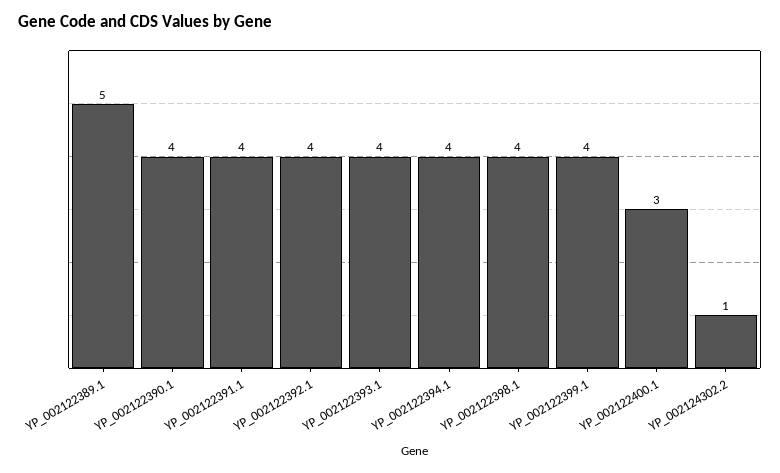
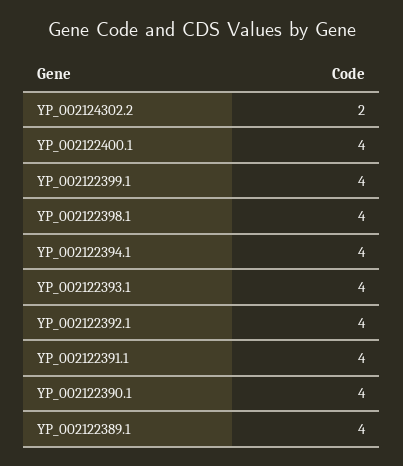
YP_002122389.1: 5 -> 4
YP_002122400.1: 3 -> 4
YP_002124302.2: 1 -> 2

